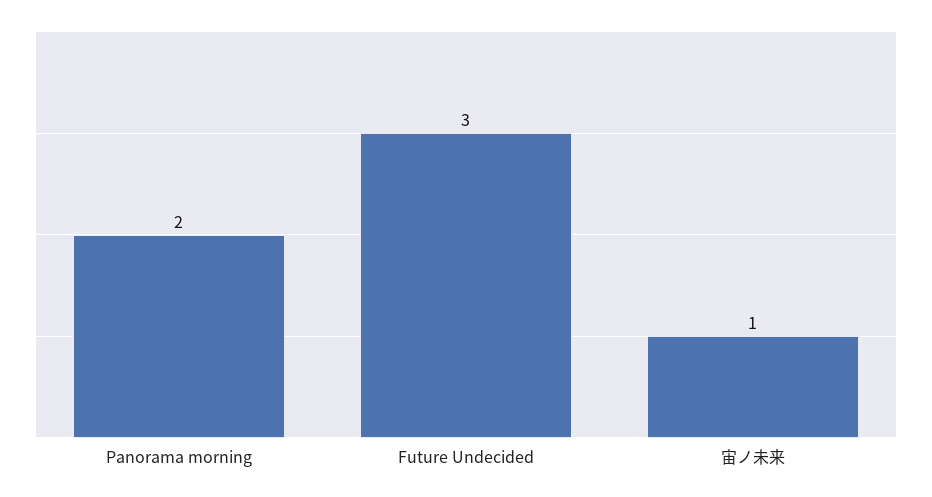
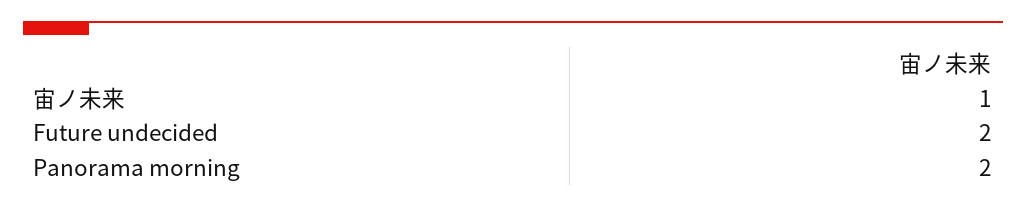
Future Undecided: 3 -> 2

